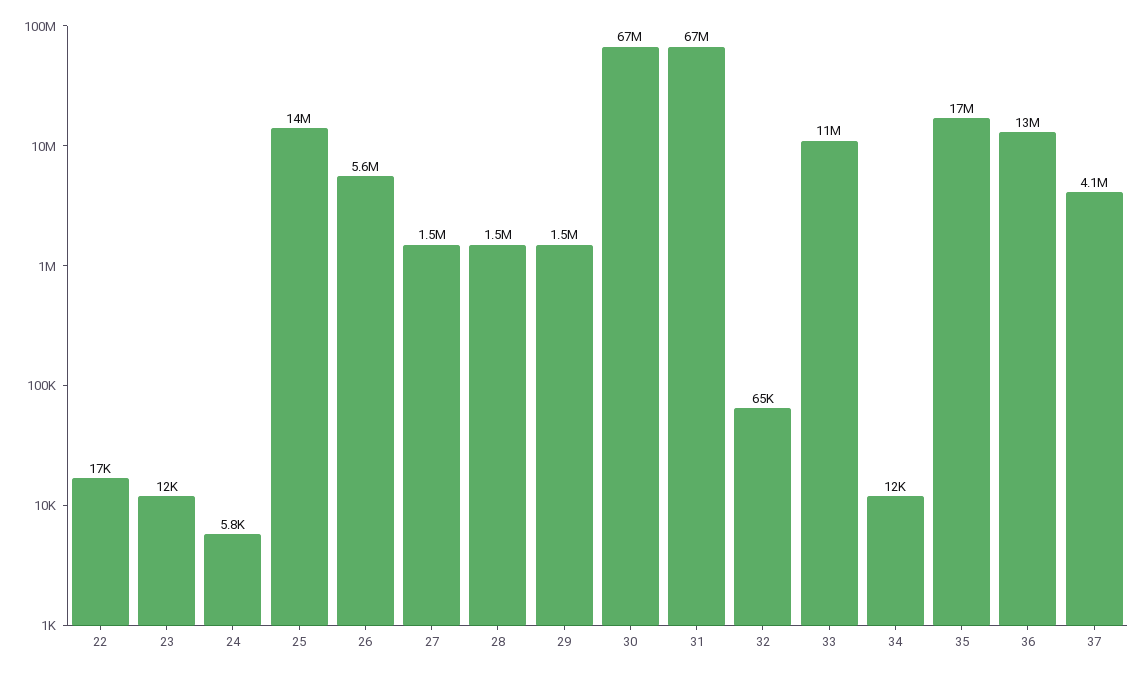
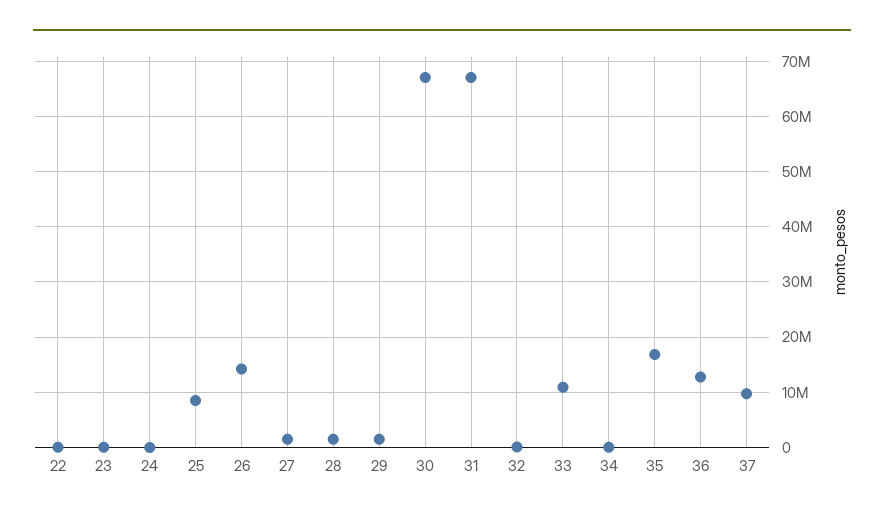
25: 14000000 -> 8000000
26: 5600000 -> 14000000
37: 4100000 -> 10000000

